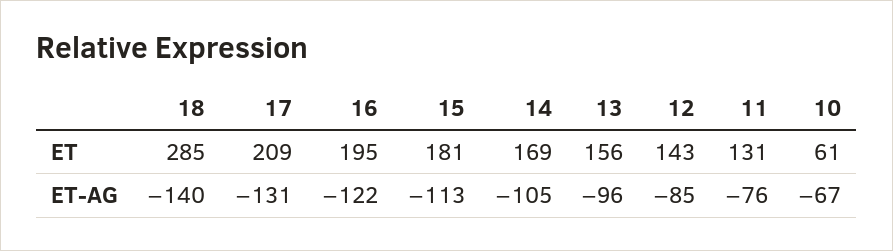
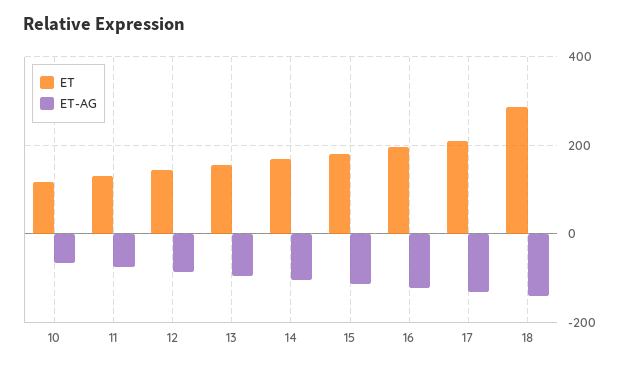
ET, 10: 61 -> 120

